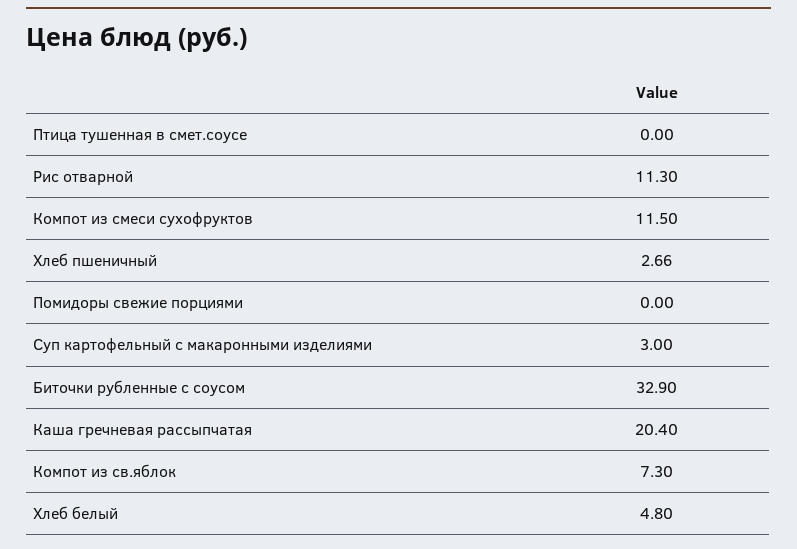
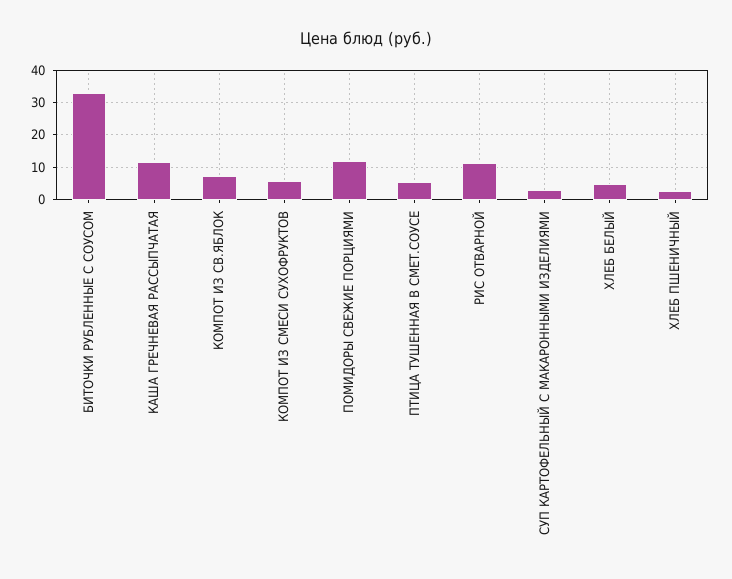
Птица тушенная в смет.соусе: 0 -> 6
Компот из смеси сухофруктов: 11.5 -> 6
Помидоры свежие порциями: 0 -> 12
Каша гречневая рассыпчатая: 20.4 -> 12

